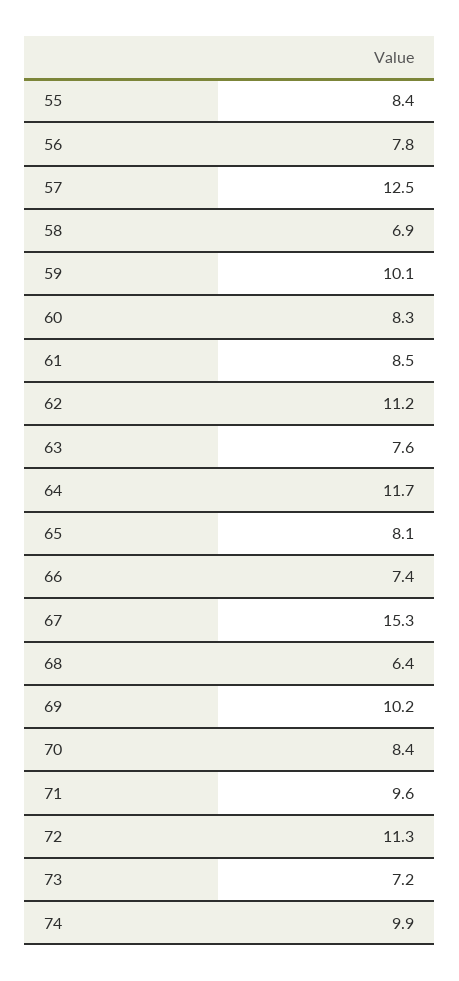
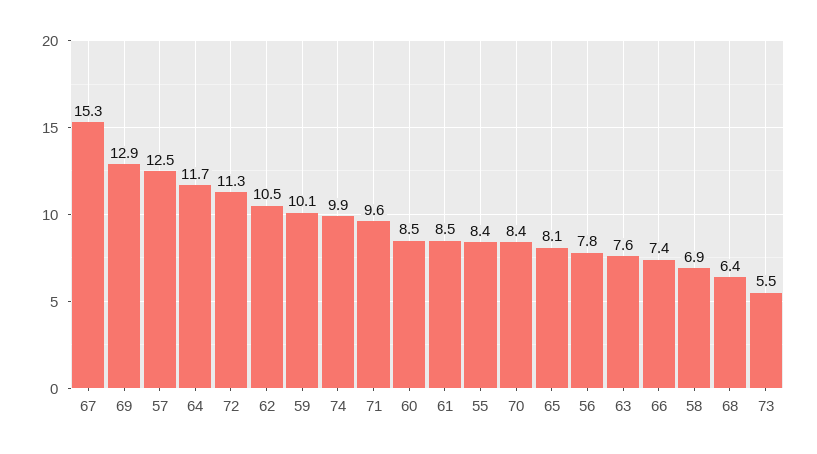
60: 8.3 -> 8.5
62: 11.2 -> 10.5
69: 10.2 -> 12.9
73: 7.2 -> 5.5

